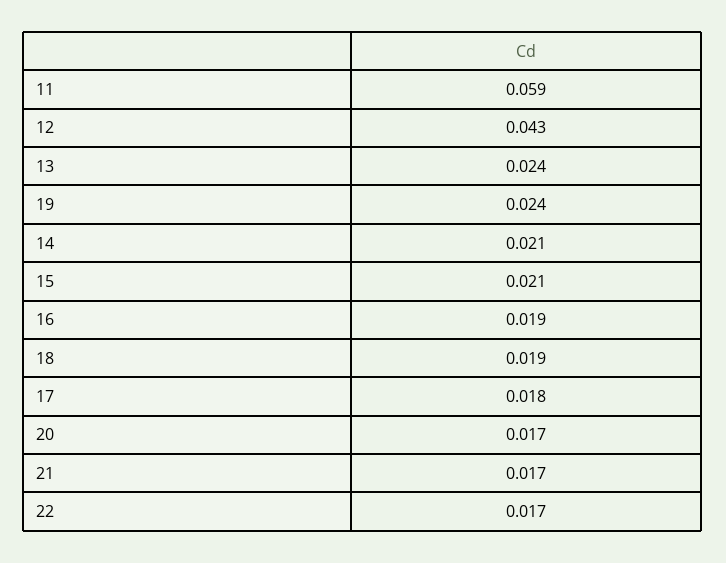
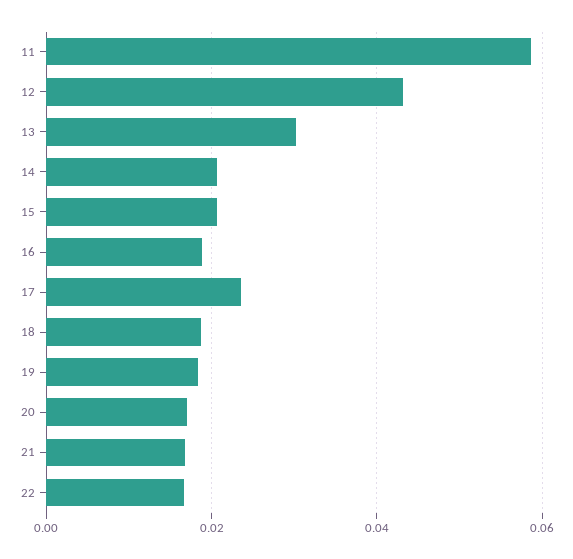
13: 0.024 -> 0.03
19: 0.024 -> 0.018
17: 0.018 -> 0.024

